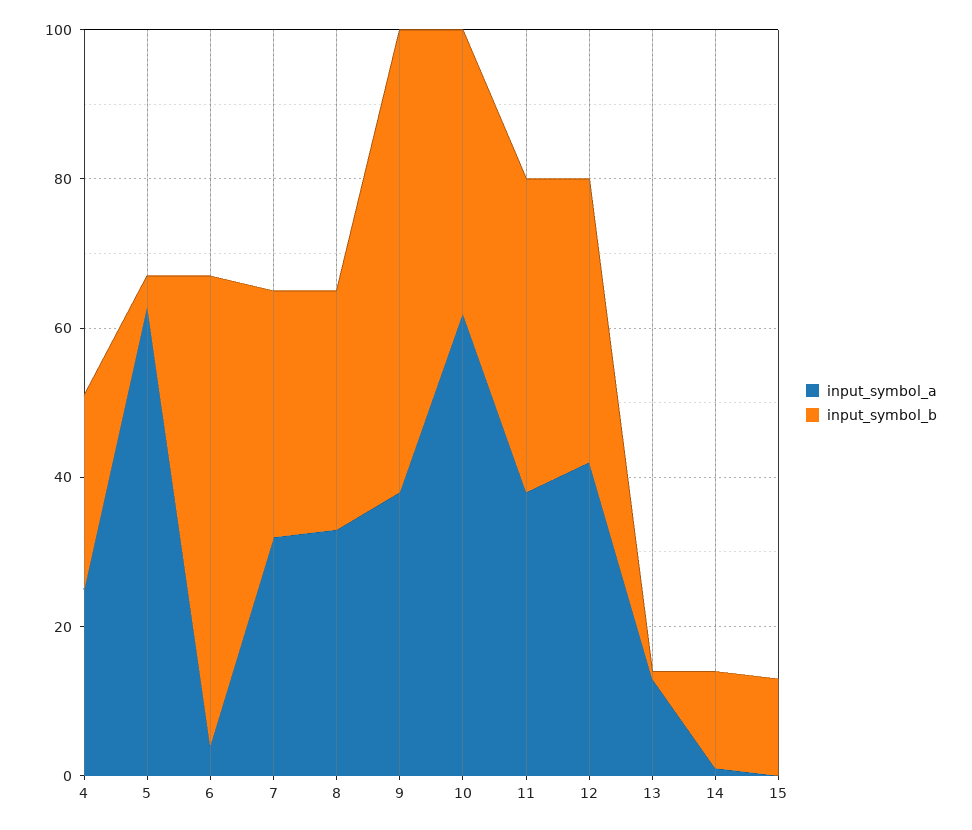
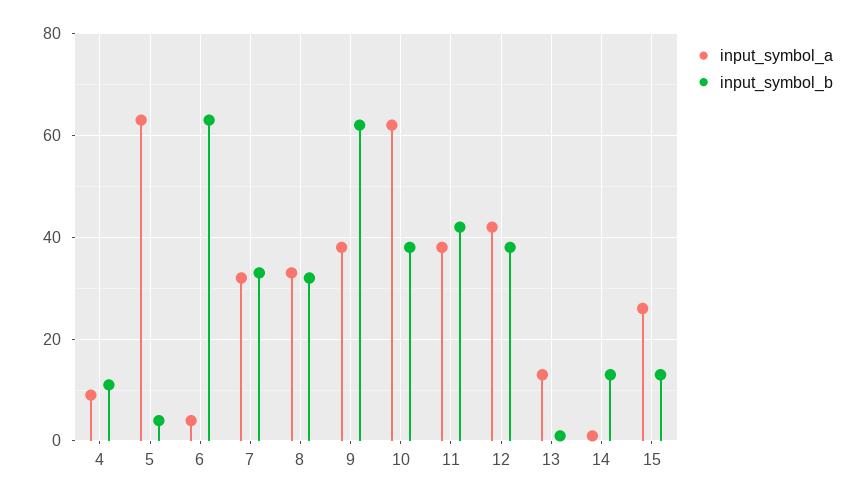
input_symbol_a, 4: 25 -> 10
input_symbol_b, 4: 25 -> 10
input_symbol_a, 15: 0 -> 25

